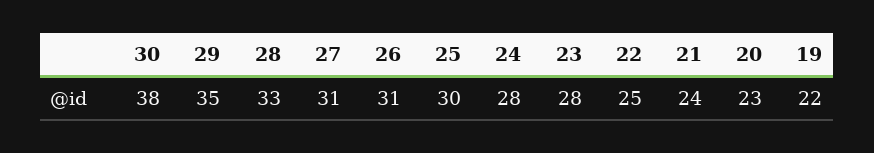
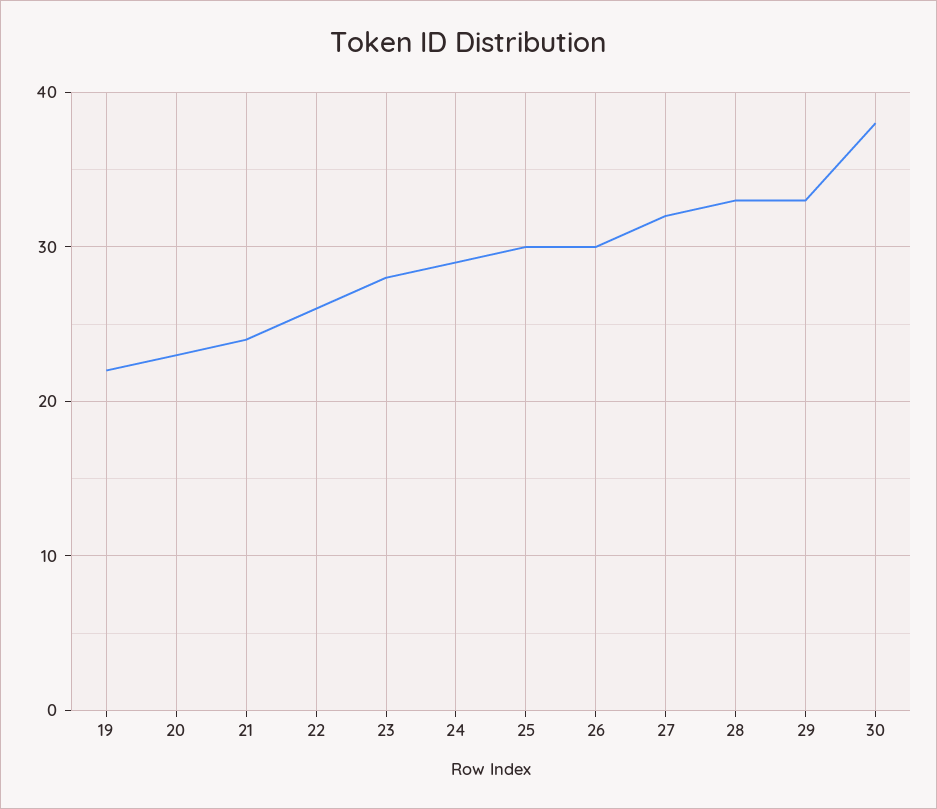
29: 35 -> 33
27: 31 -> 32
26: 31 -> 30
24: 28 -> 29
22: 25 -> 26

